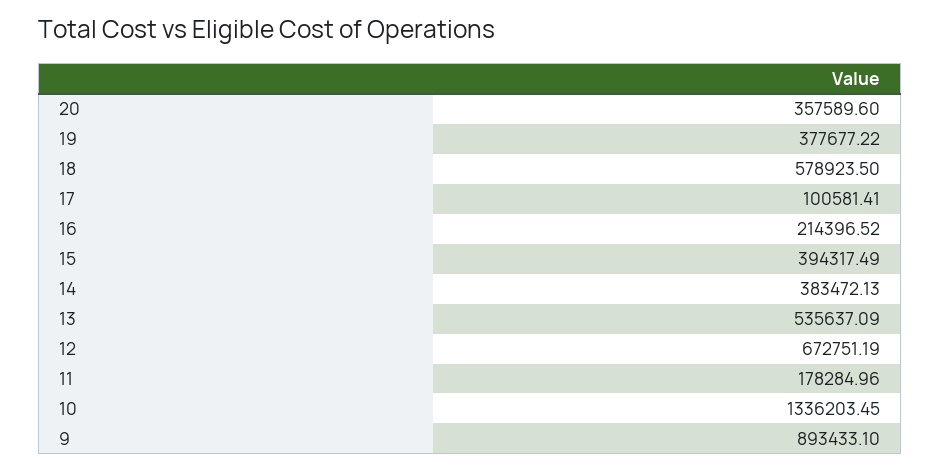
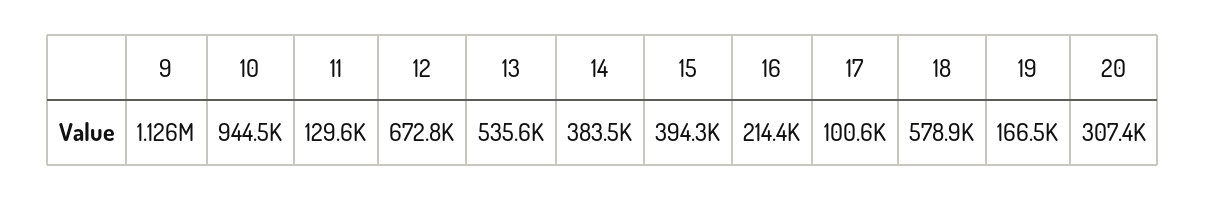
20: 357589.6 -> 307400
19: 377677.22 -> 166500
11: 178284.96 -> 129600
10: 1336203.45 -> 944500
9: 893433.1 -> 1126000

